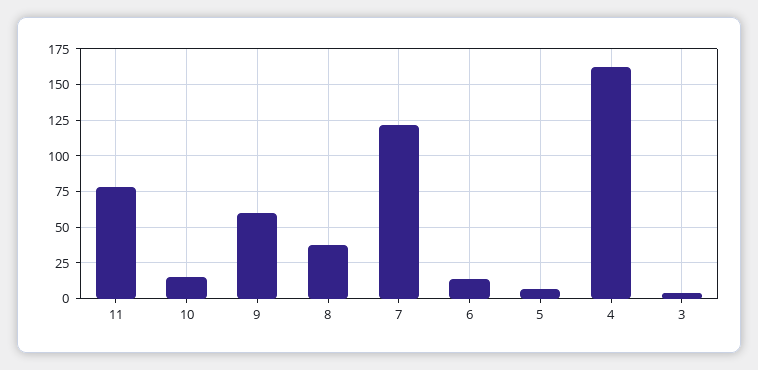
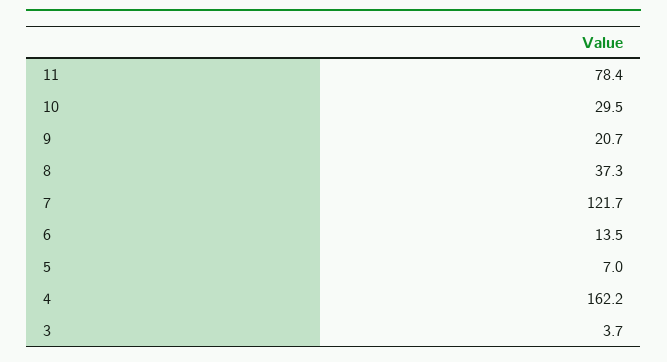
10: 15 -> 29.5
9: 60 -> 20.7

